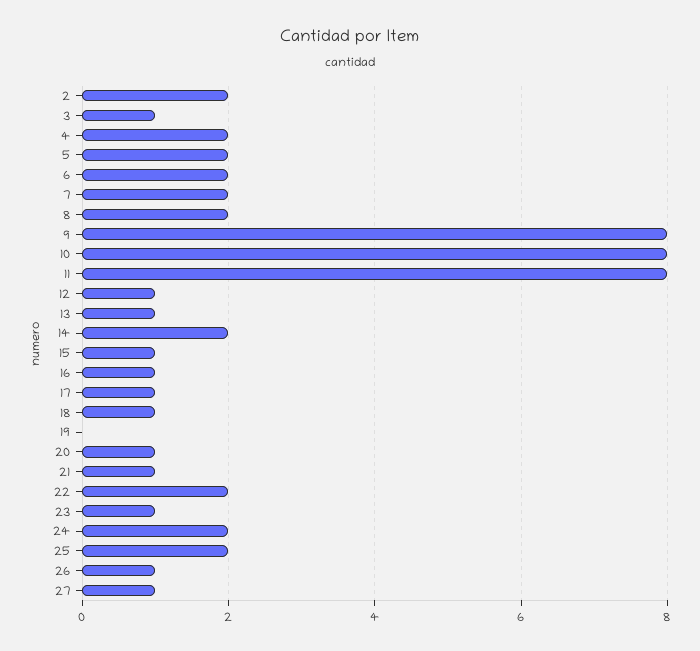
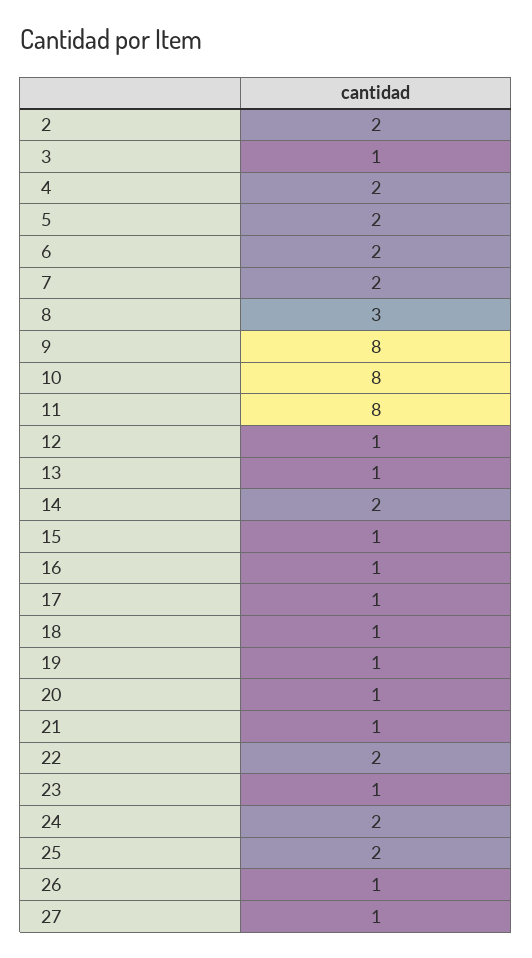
8: 2 -> 3
19: 0 -> 1

